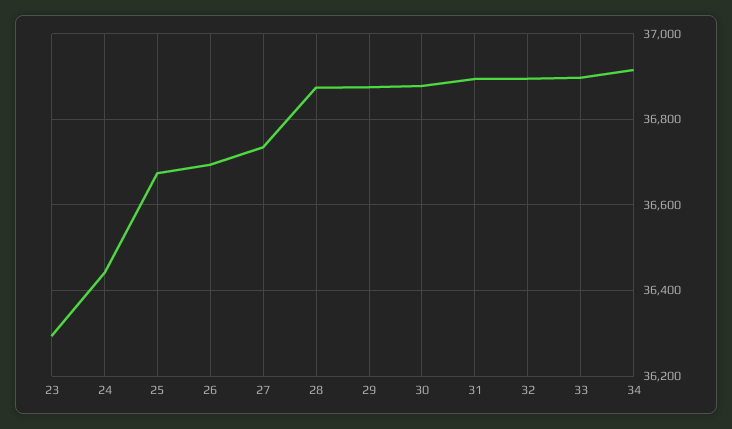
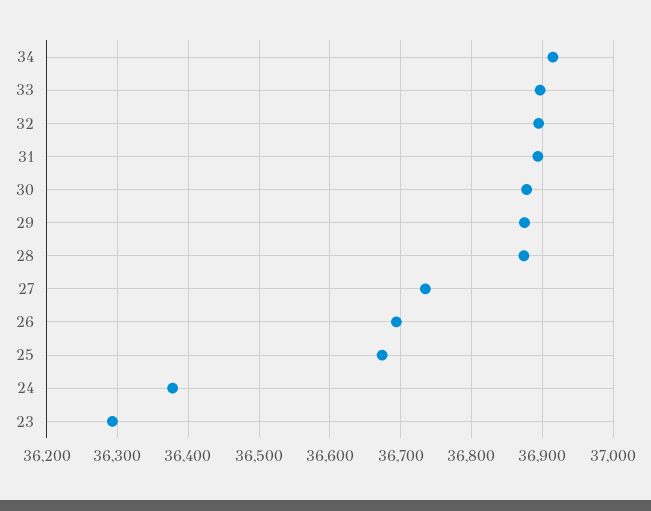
24: 36440 -> 36380

